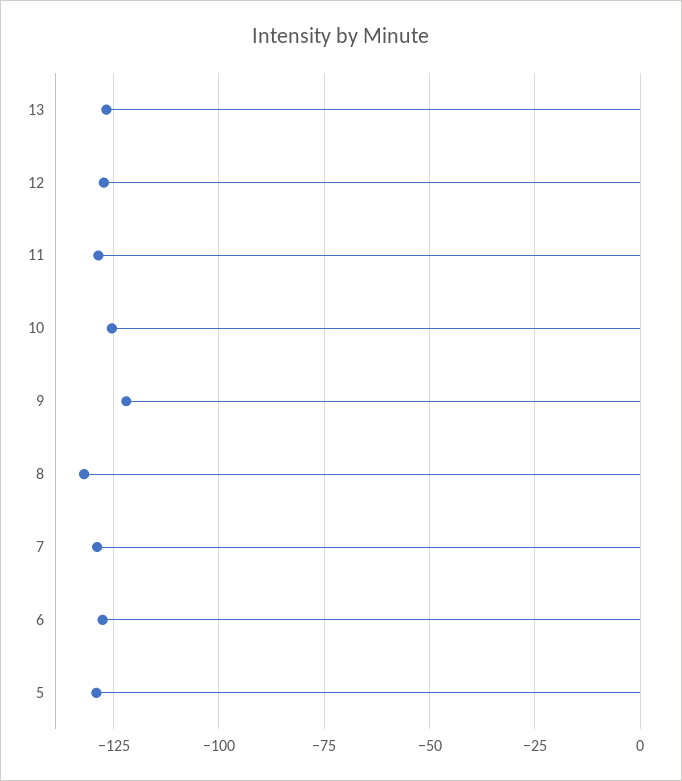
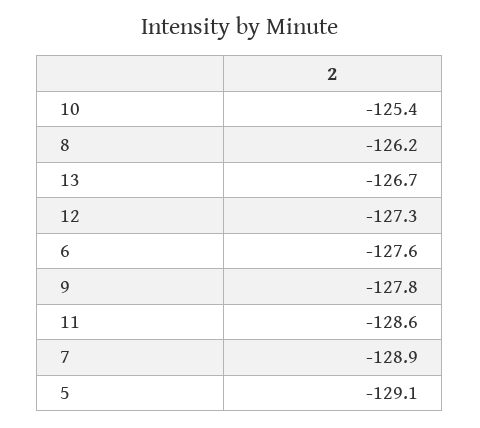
9: -122.5 -> -127.8
8: -132.5 -> -126.2

